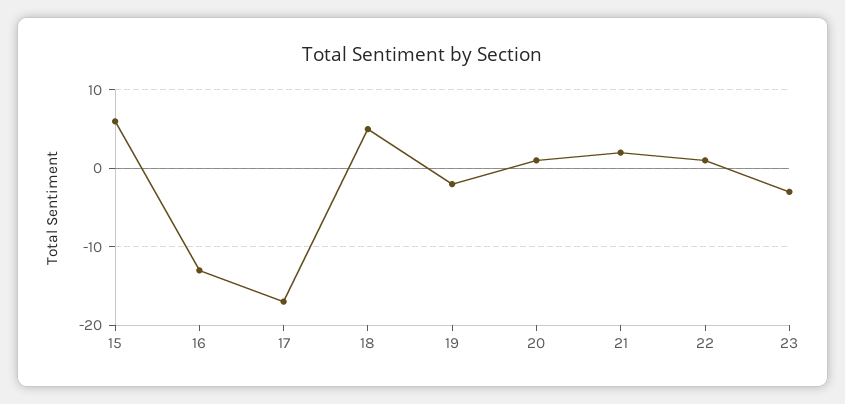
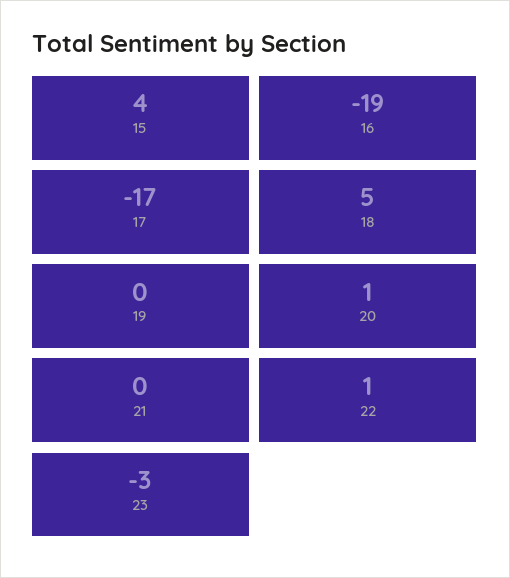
15: 6 -> 4
16: -13 -> -19
19: -2 -> 0
21: 2 -> 0

